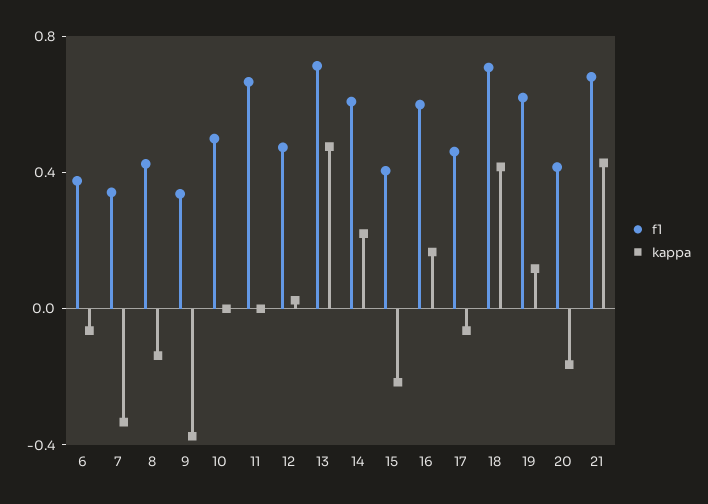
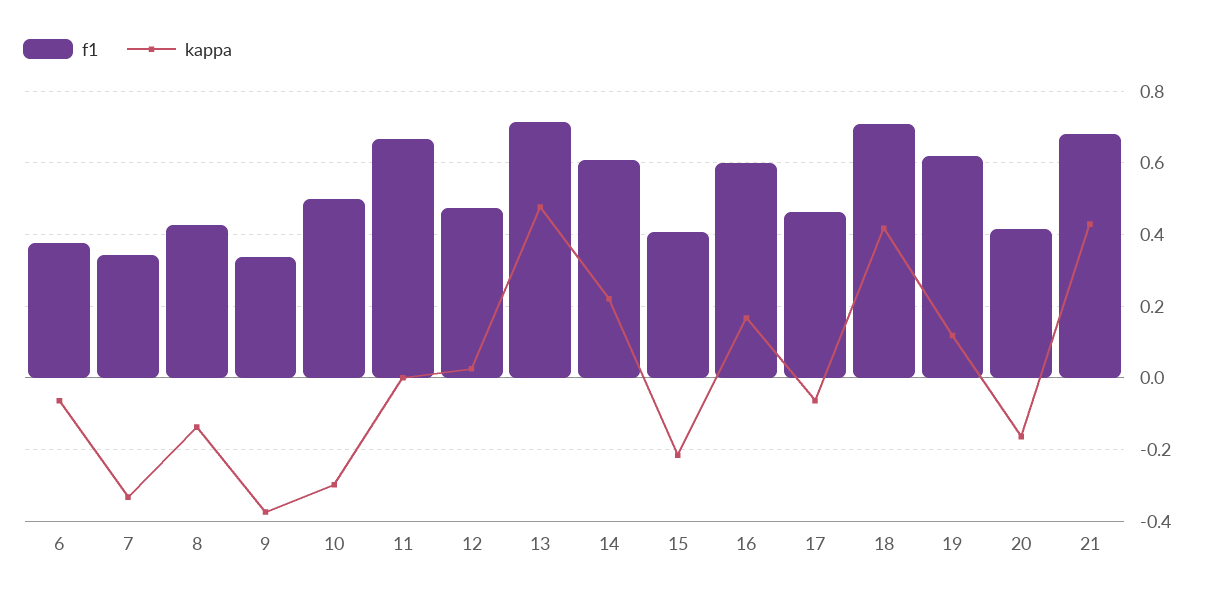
kappa, 10: 0 -> -0.3

